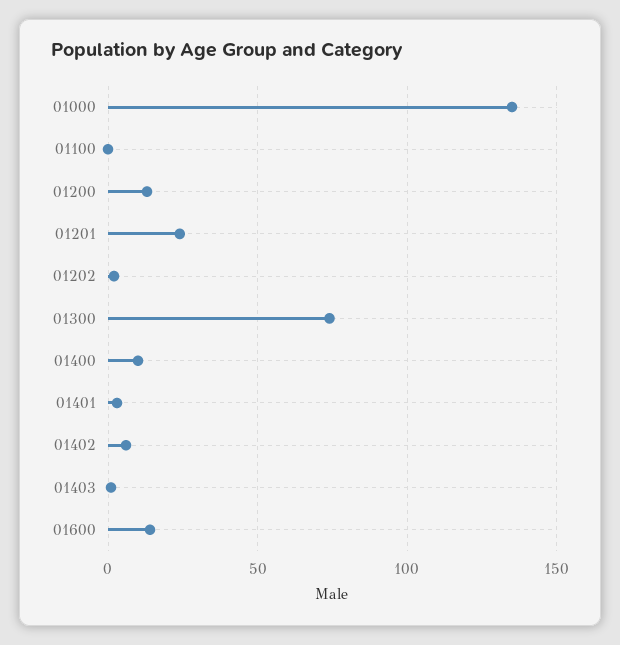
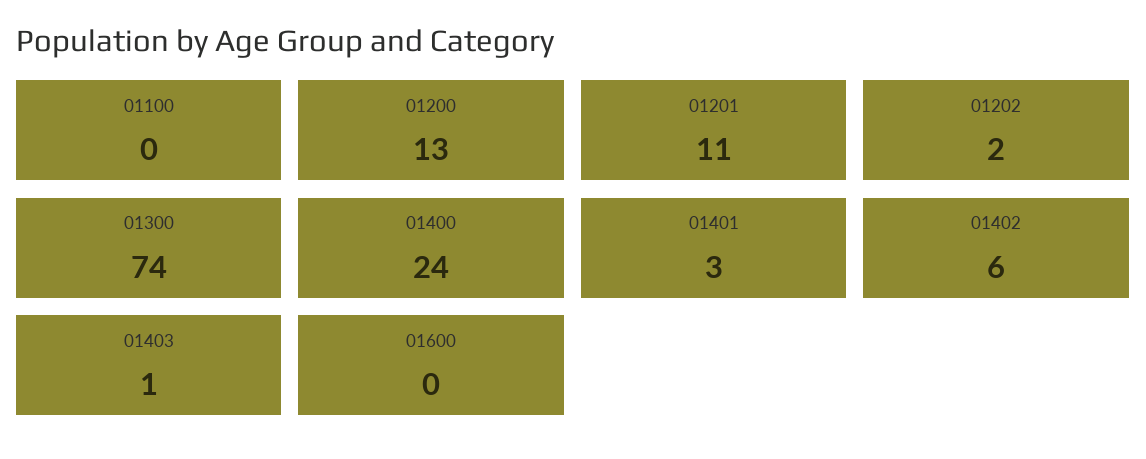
01000: 135 -> none
01201: 25 -> 11
01400: 10 -> 24
01600: 15 -> 0

